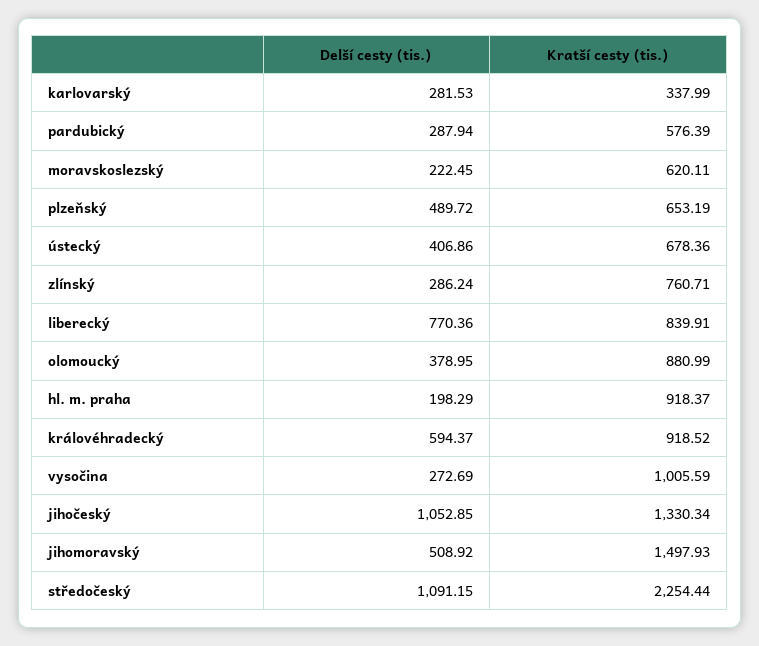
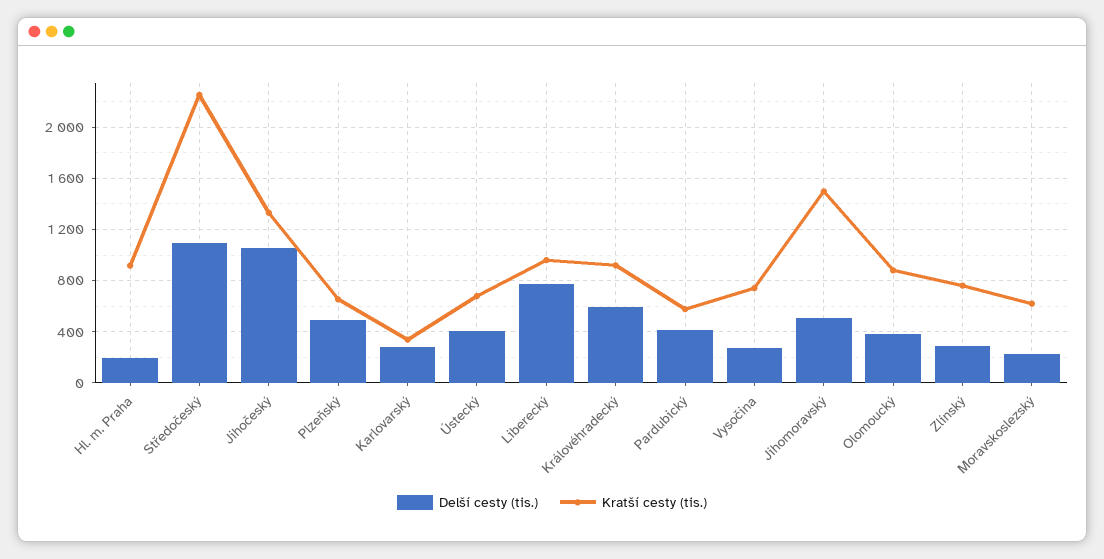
Delší cesty (tis.), pardubický: 287.94 -> 400
Kratší cesty (tis.), liberecký: 839.91 -> 950
Kratší cesty (tis.), vysočina: 1005.59 -> 750

